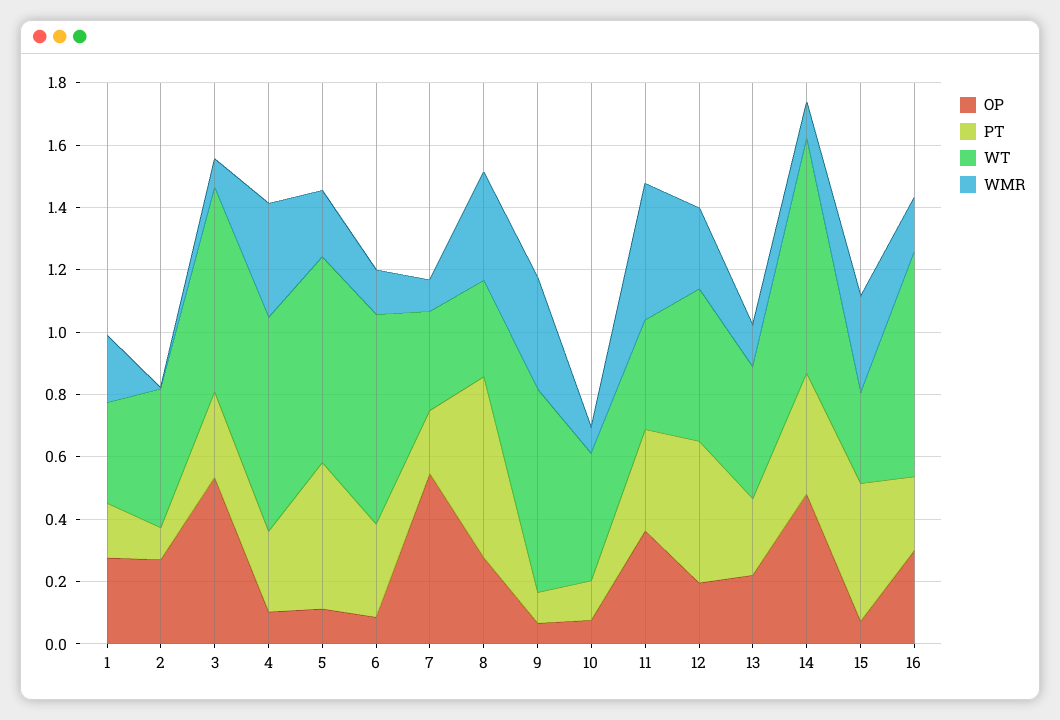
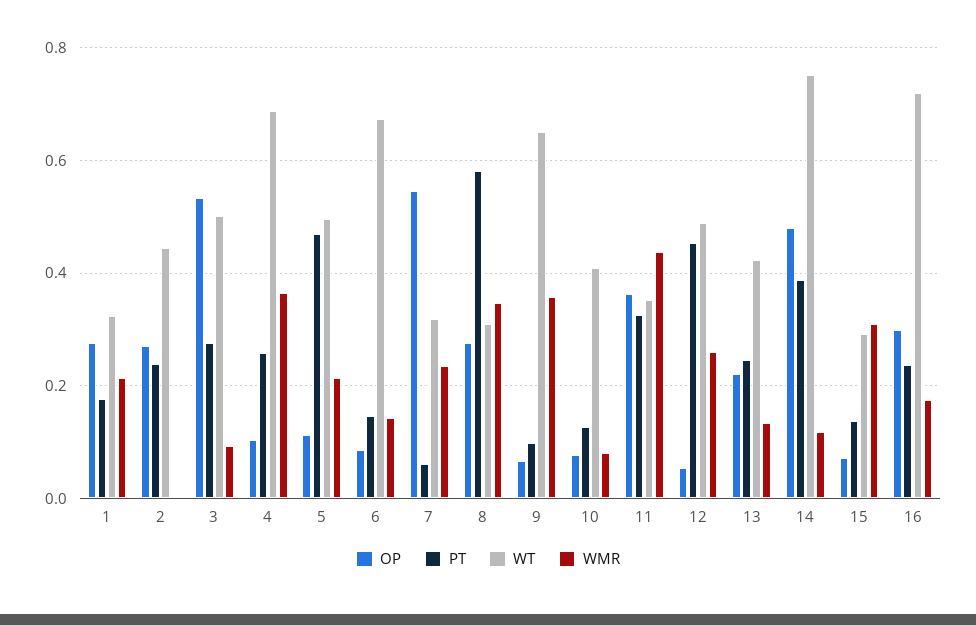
PT, 2: 0.1 -> 0.24
WT, 3: 0.65 -> 0.5
WT, 5: 0.65 -> 0.5
PT, 6: 0.3 -> 0.14
PT, 7: 0.2 -> 0.06
WMR, 7: 0.1 -> 0.24
OP, 12: 0.2 -> 0.06
PT, 15: 0.45 -> 0.14

